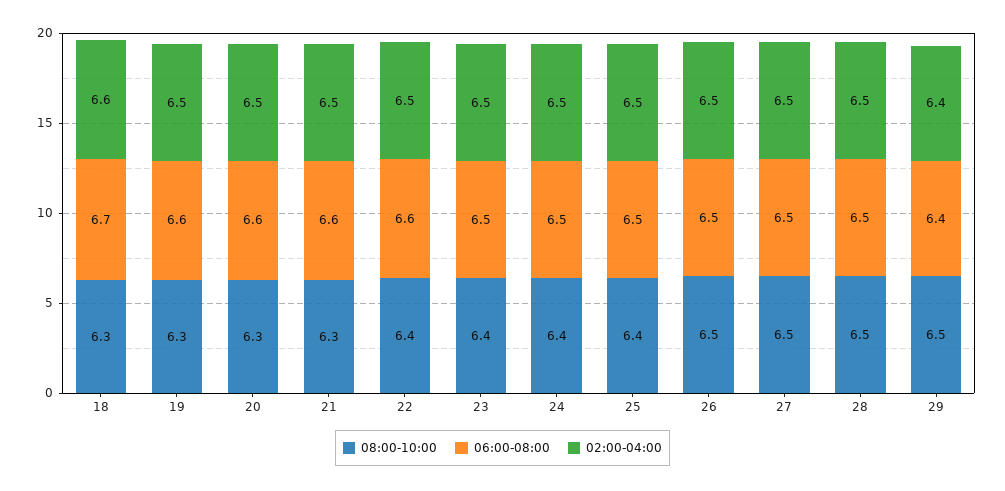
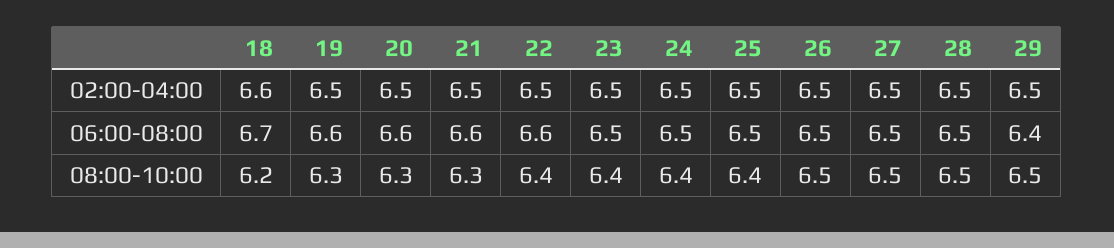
08:00-10:00, 18: 6.3 -> 6.2
02:00-04:00, 29: 6.4 -> 6.5

